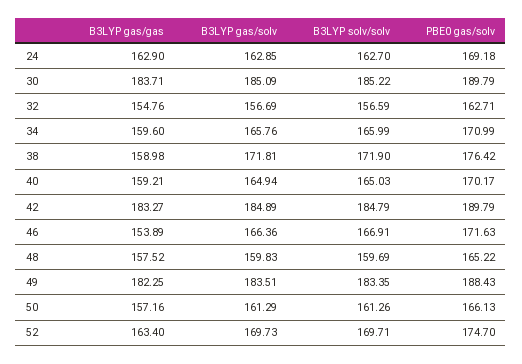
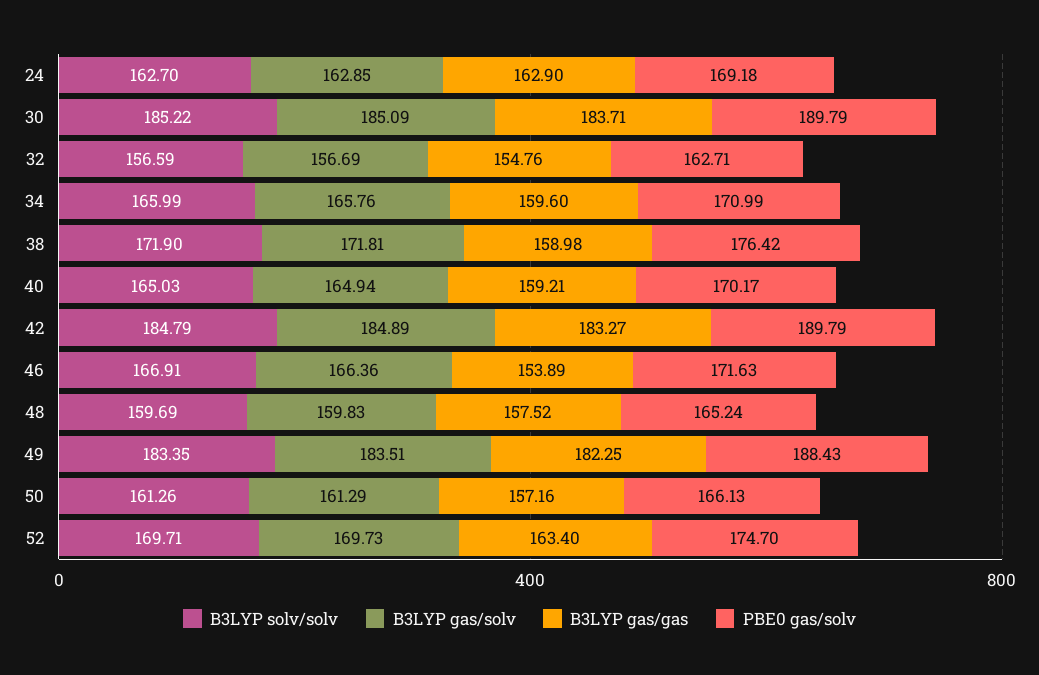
PBE0 gas/solv, 48: 165.22 -> 165.24

